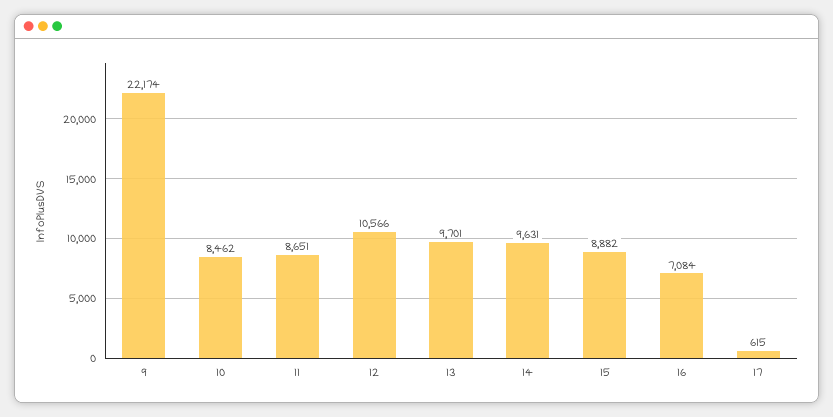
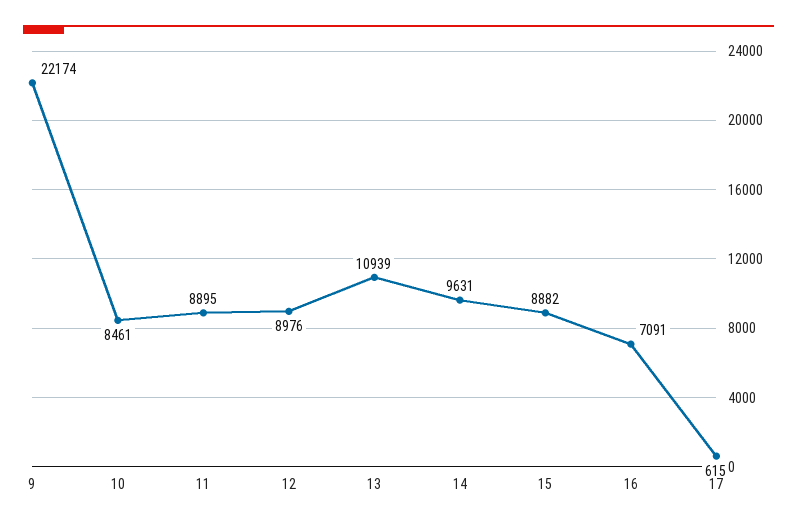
10: 8462 -> 8461
11: 8651 -> 8895
12: 10566 -> 8976
13: 9701 -> 10939
16: 7084 -> 7091

